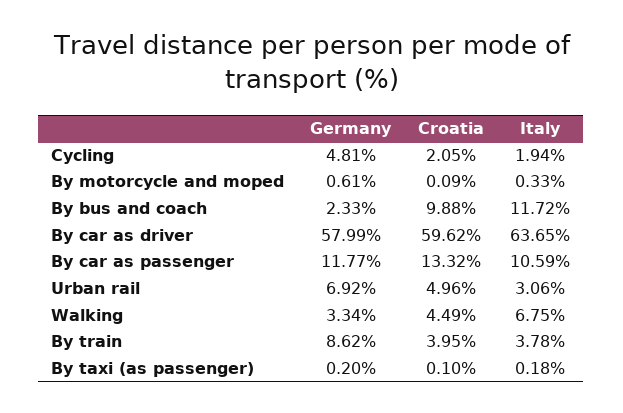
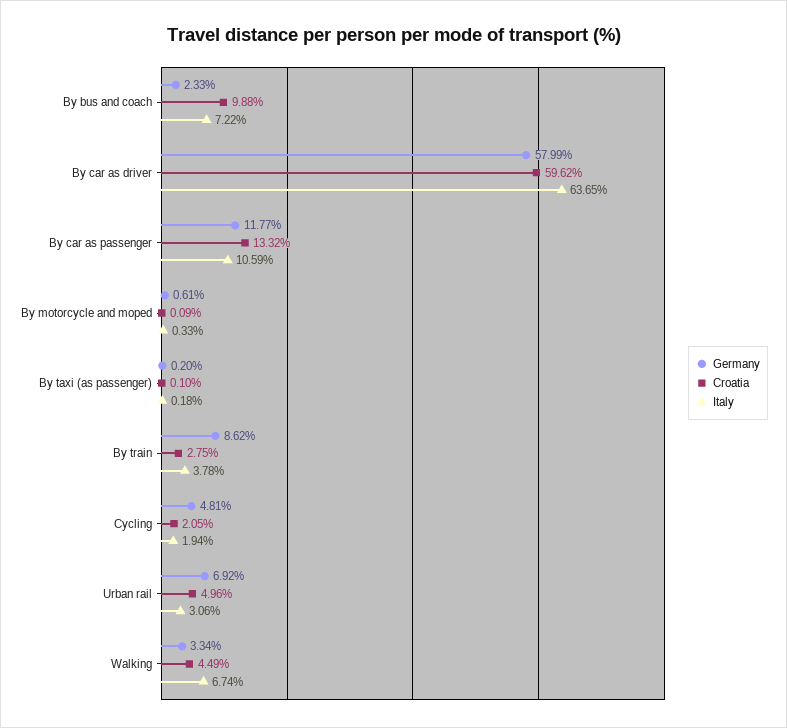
Italy, By bus and coach: 11.72 -> 7.22
Italy, Walking: 6.75 -> 6.74
Croatia, By train: 3.95 -> 2.75

